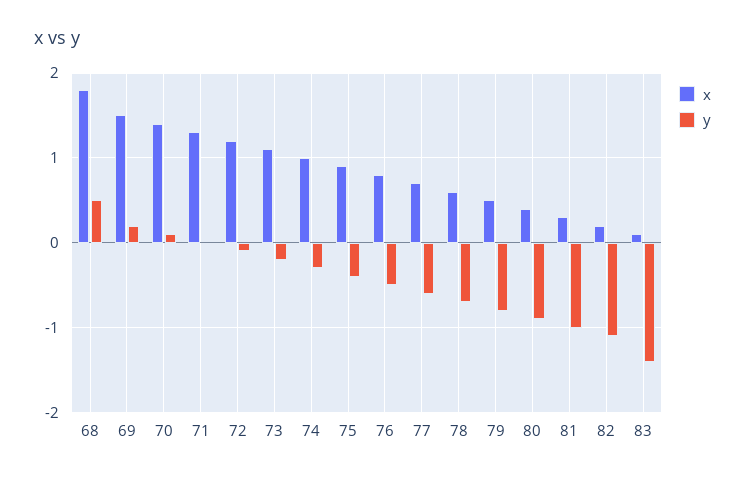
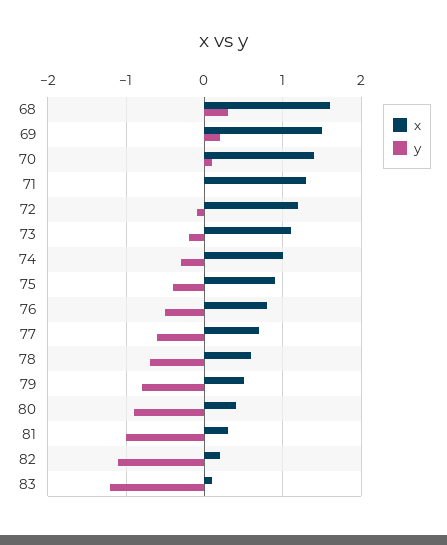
x, 68: 1.8 -> 1.6
y, 68: 0.5 -> 0.3
y, 83: -1.4 -> -1.2

